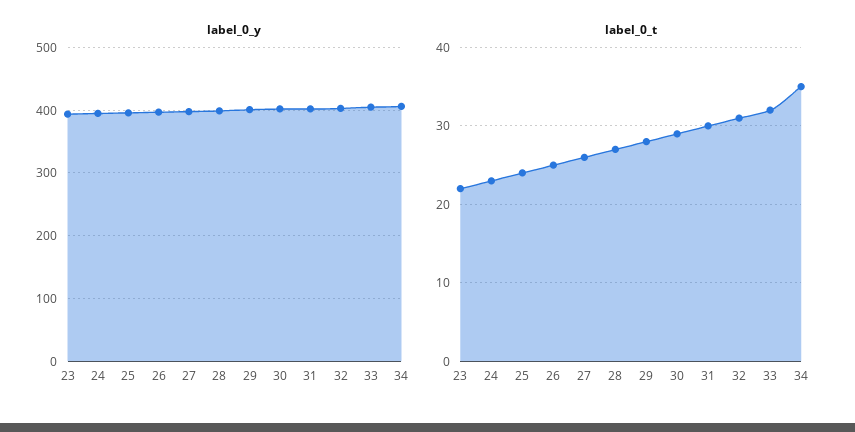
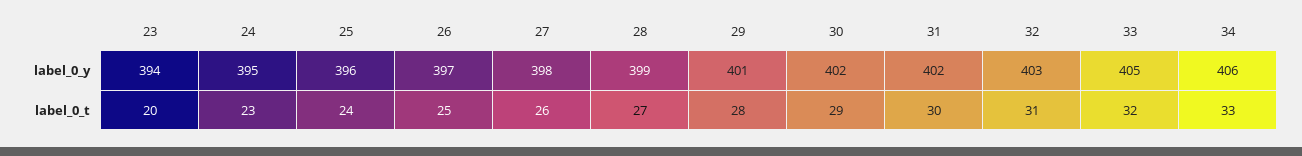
label_0_t, 23: 22 -> 20
label_0_t, 34: 35 -> 33

